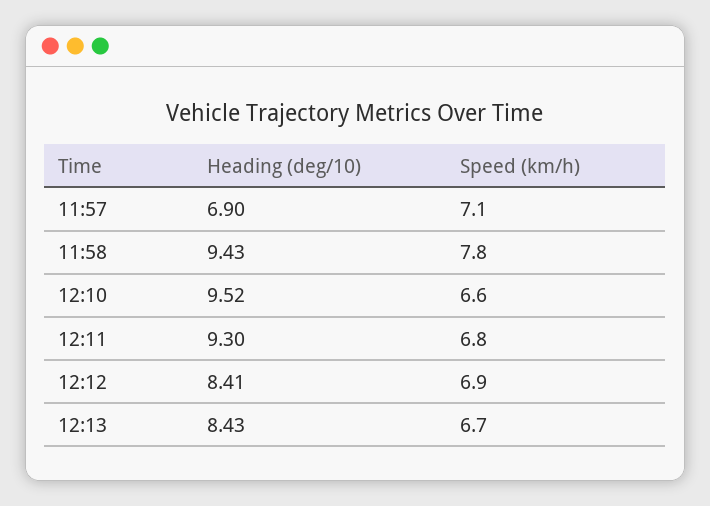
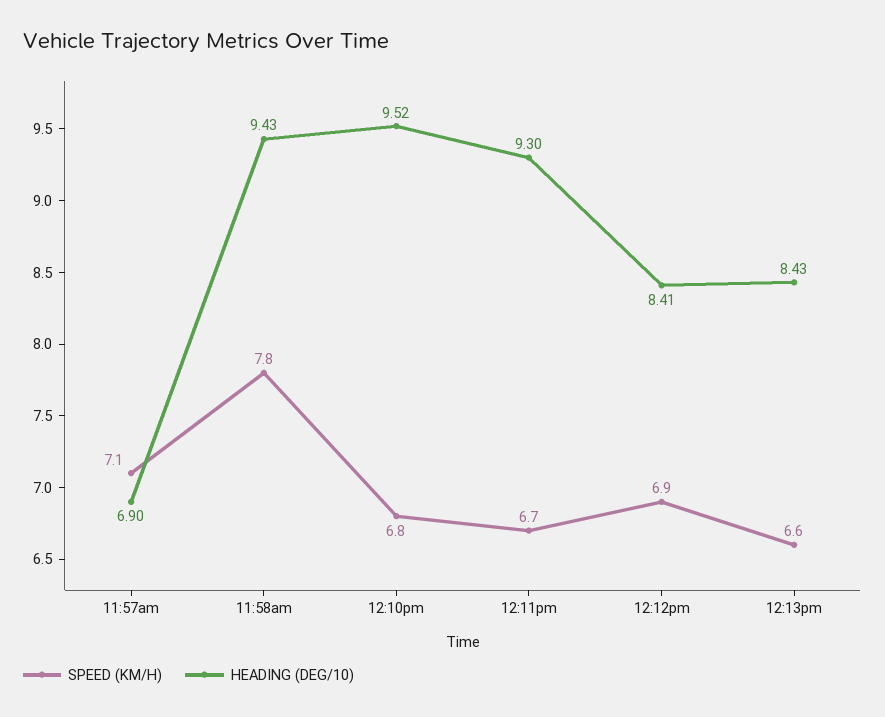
Speed (km/h), 12:10: 6.6 -> 6.8
Speed (km/h), 12:11: 6.8 -> 6.7
Speed (km/h), 12:13: 6.7 -> 6.6

